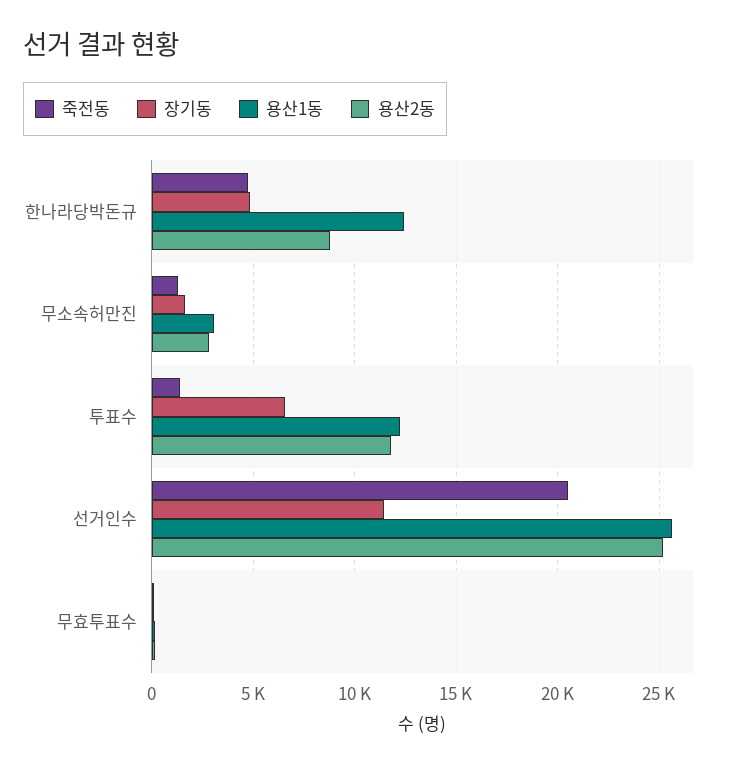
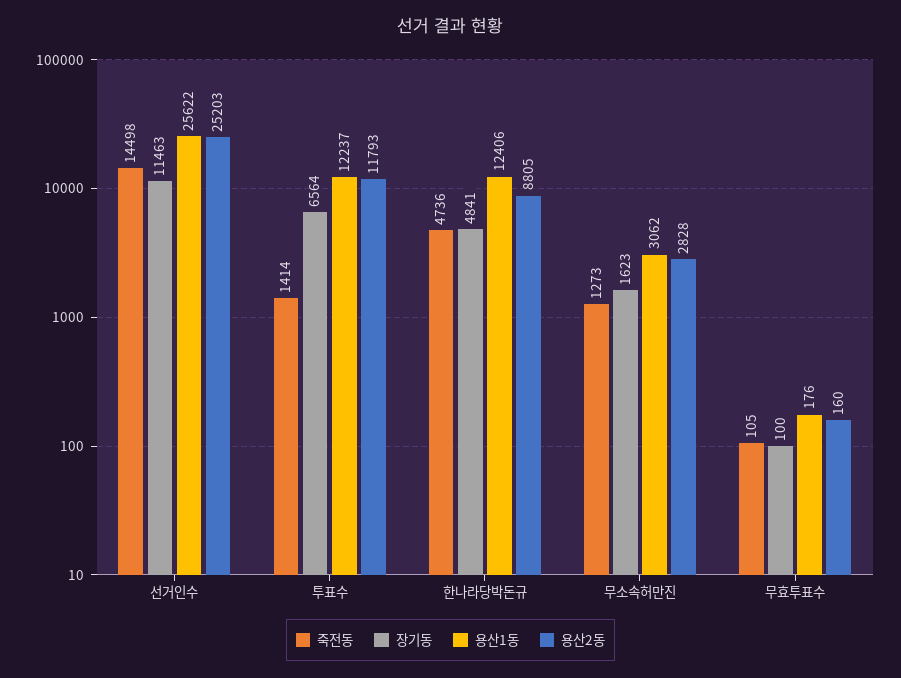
죽전동, 선거인수: 20500 -> 14498

